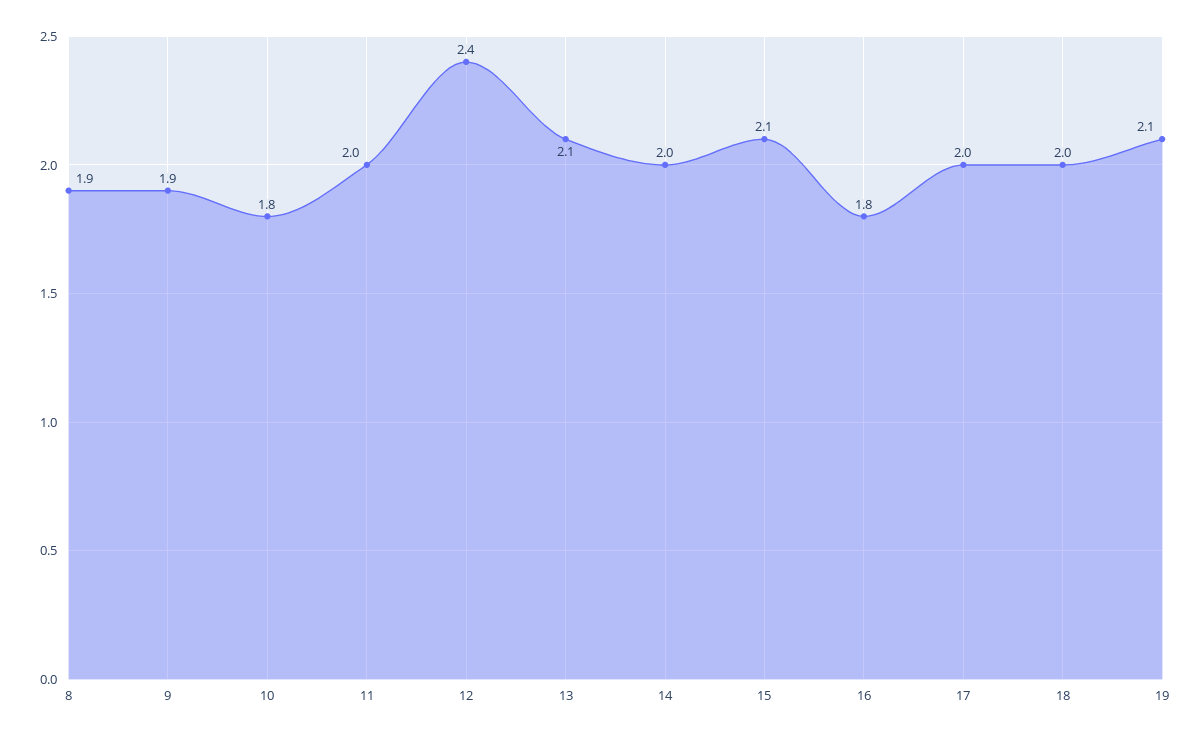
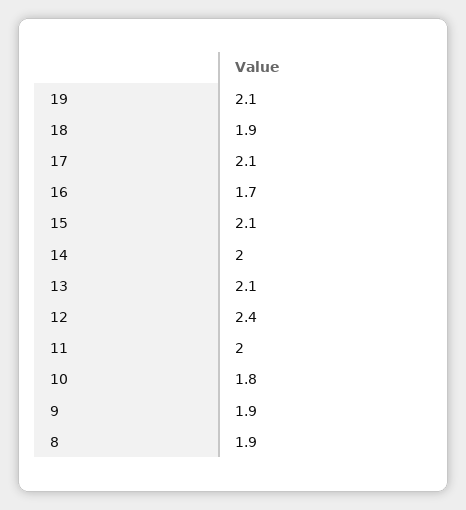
16: 1.8 -> 1.7
17: 2 -> 2.1
18: 2 -> 1.9

